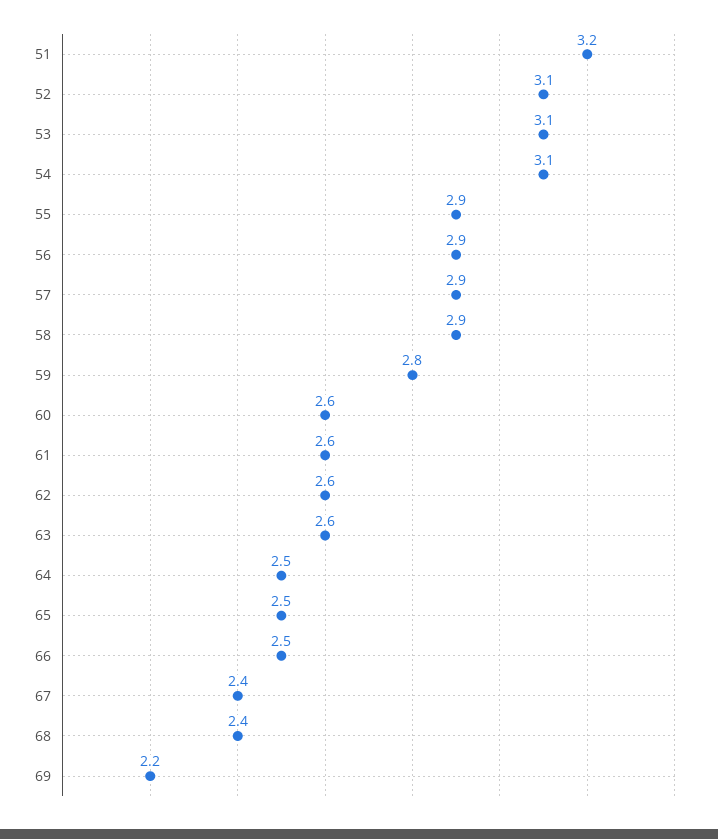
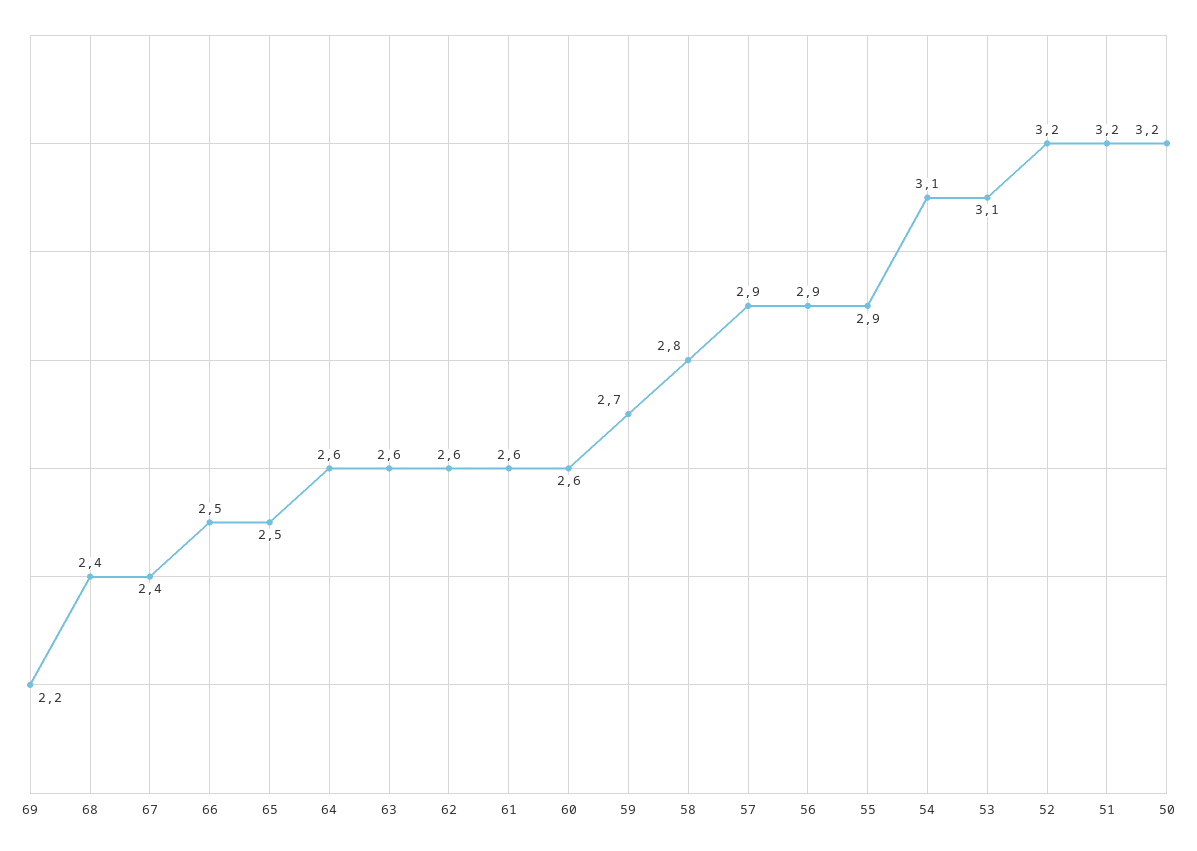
52: 3.1 -> 3.2
58: 2.9 -> 2.8
59: 2.8 -> 2.7
64: 2.5 -> 2.6
50: none -> 3.2

